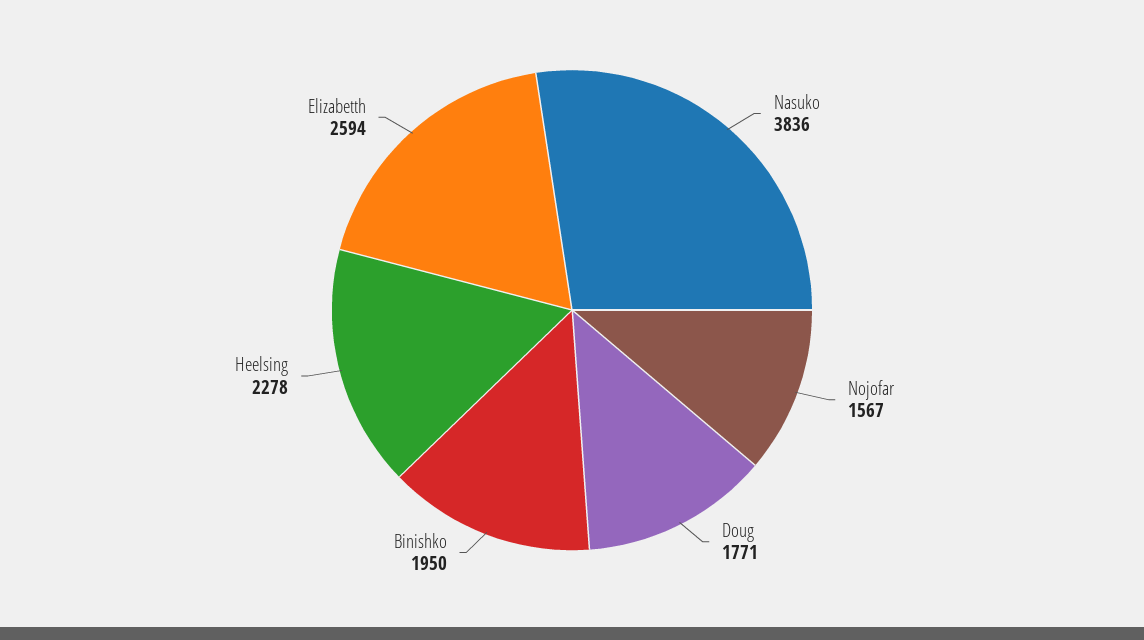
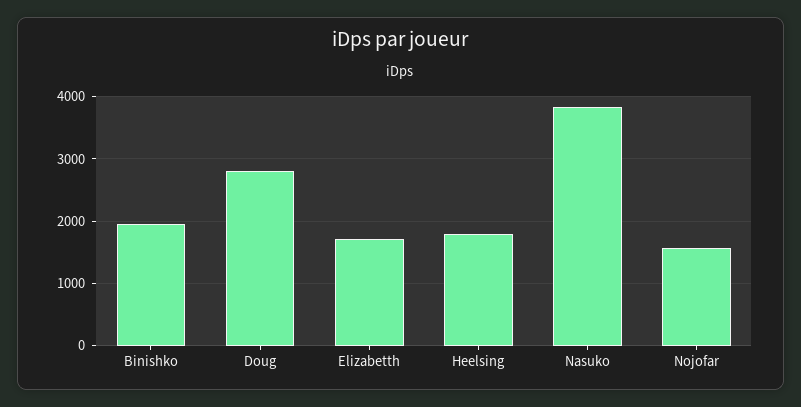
Doug: 1771 -> 2800
Heelsing: 2278 -> 1800
Elizabetth: 2594 -> 1700

